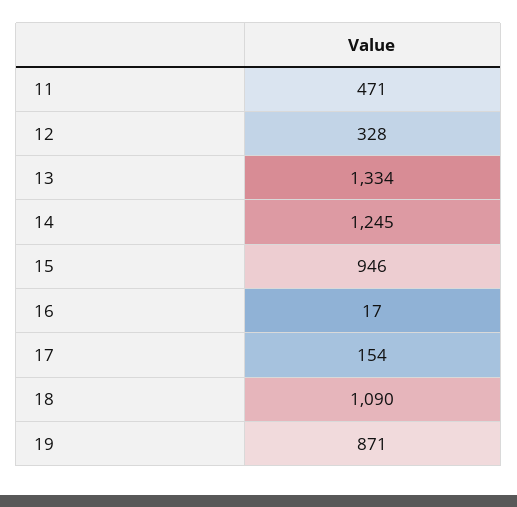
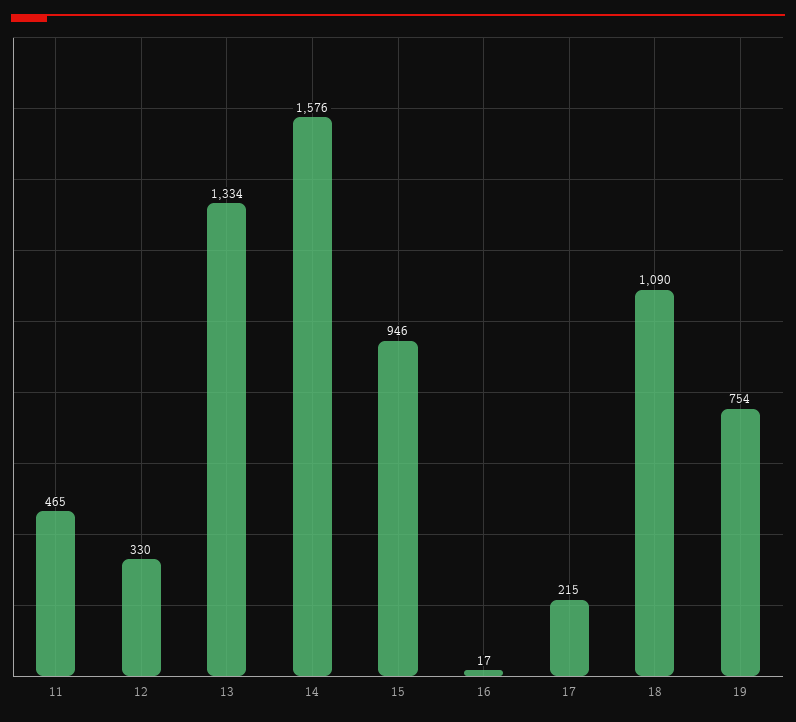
11: 471 -> 465
12: 328 -> 330
14: 1245 -> 1576
17: 154 -> 215
19: 871 -> 754

